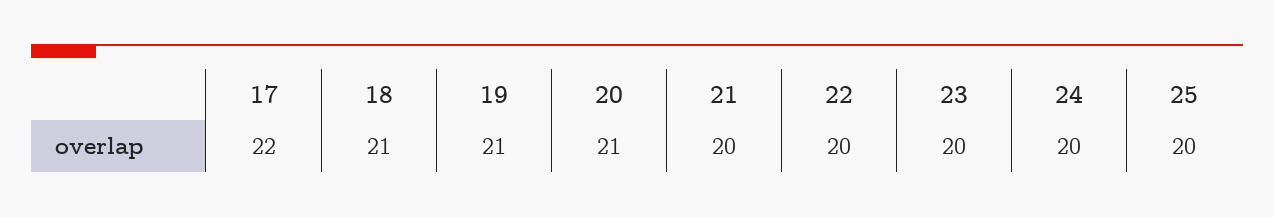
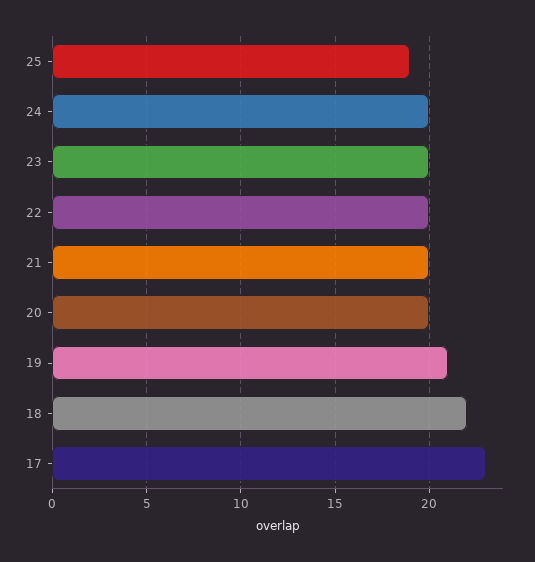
17: 22 -> 23
18: 21 -> 22
20: 21 -> 20
25: 20 -> 19

